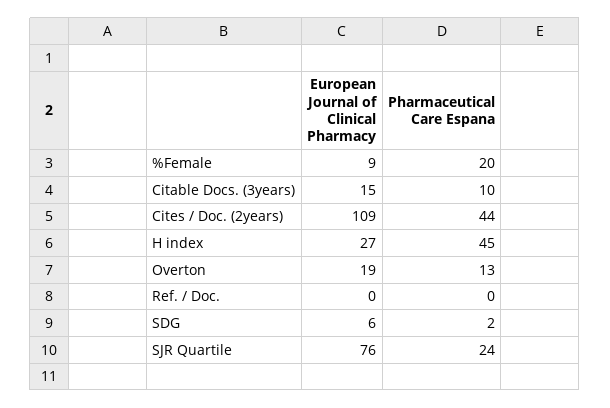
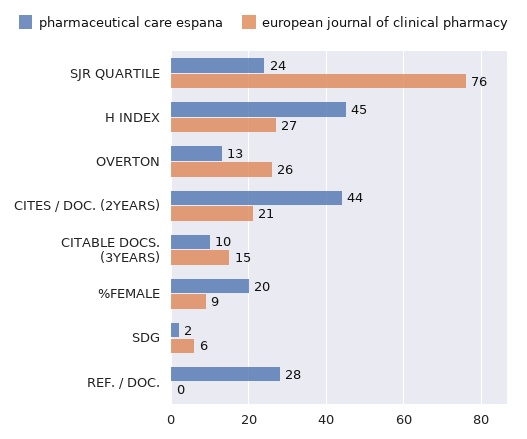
European Journal of Clinical Pharmacy, Cites / Doc. (2years): 109 -> 21
European Journal of Clinical Pharmacy, Overton: 19 -> 26
Pharmaceutical Care Espana, Ref. / Doc.: 0 -> 28

